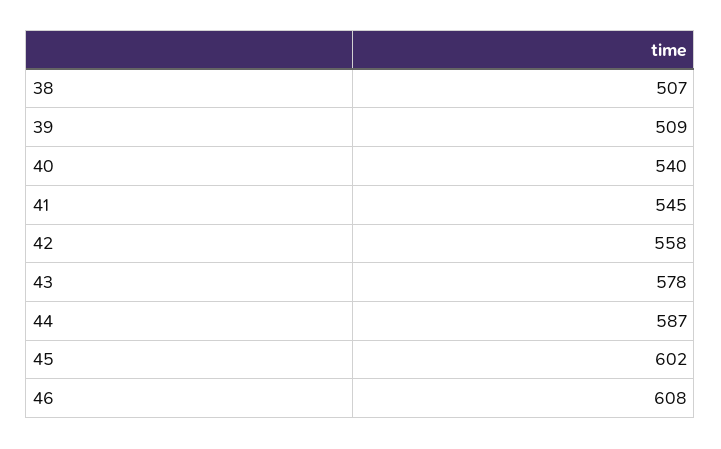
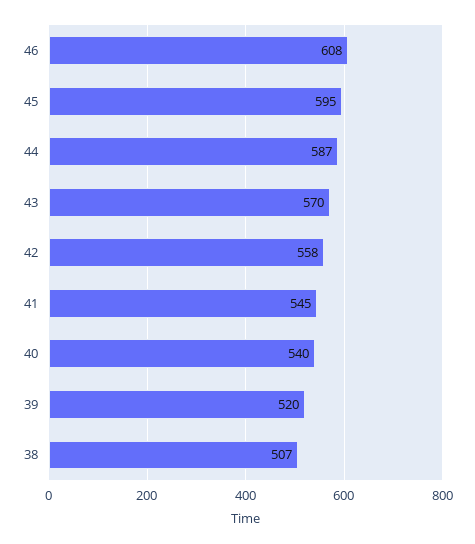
39: 509 -> 520
43: 578 -> 570
45: 602 -> 595

